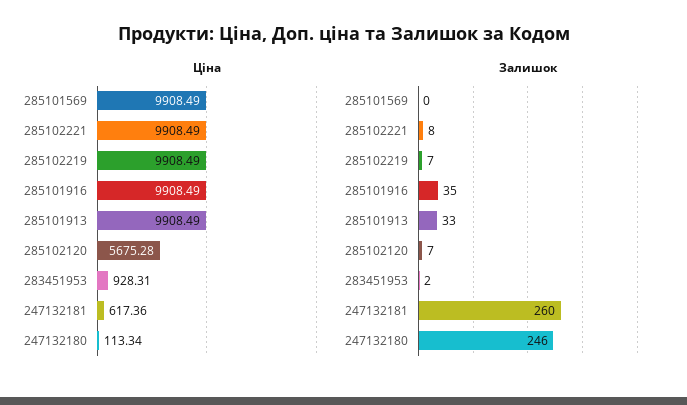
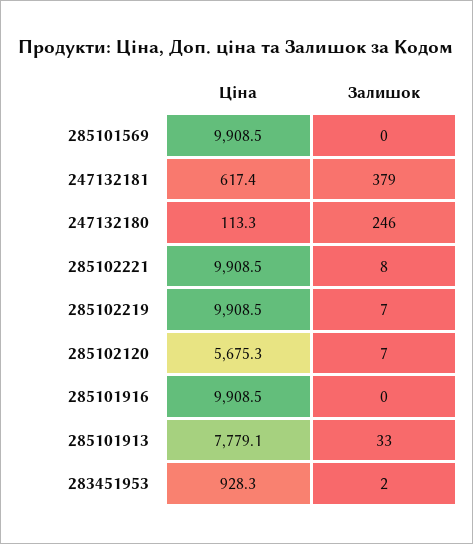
Ціна, 285101913: 9908.49 -> 7779.1
Залишок, 285101916: 35 -> 0
Залишок, 247132181: 260 -> 379

